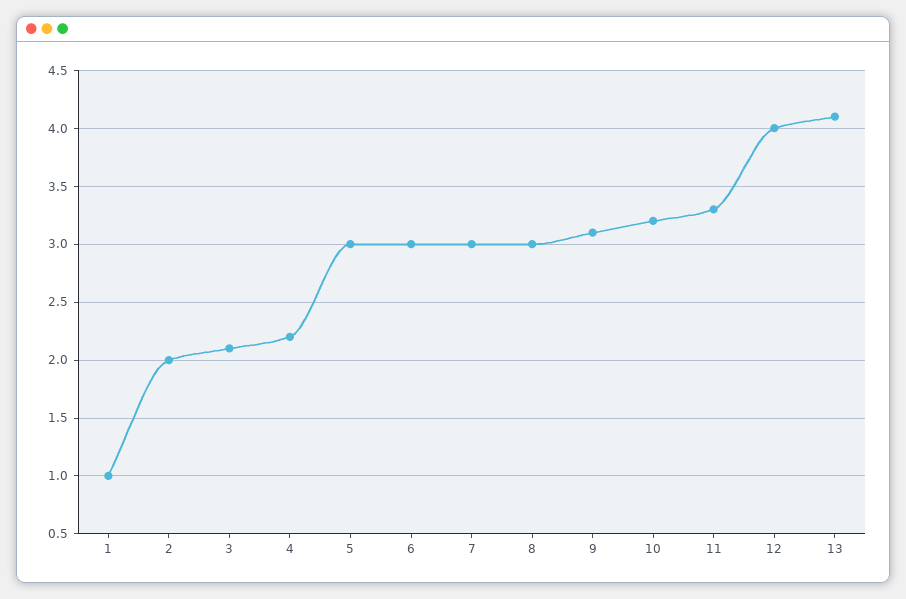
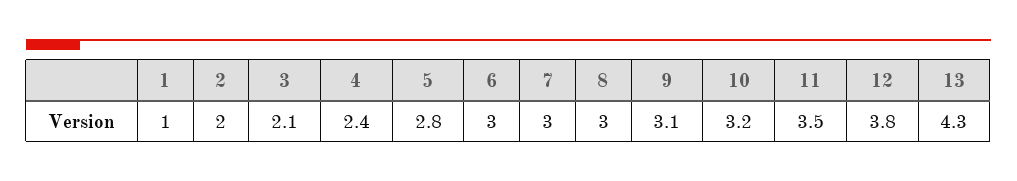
4: 2.2 -> 2.4
5: 3 -> 2.8
11: 3.3 -> 3.5
12: 4 -> 3.8
13: 4.1 -> 4.3

